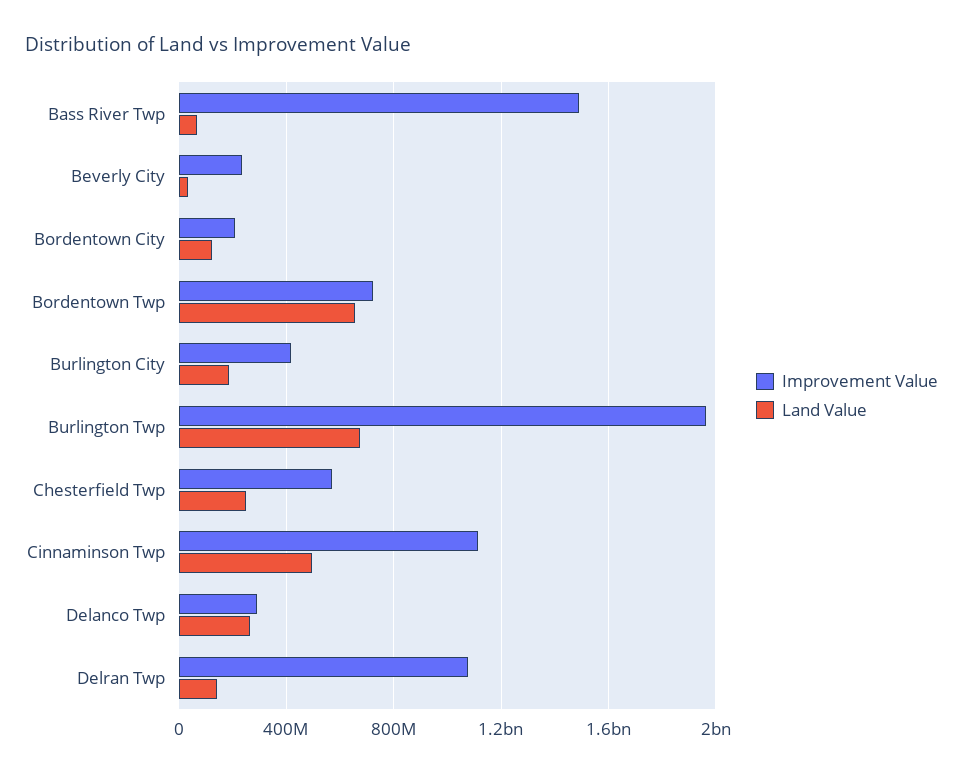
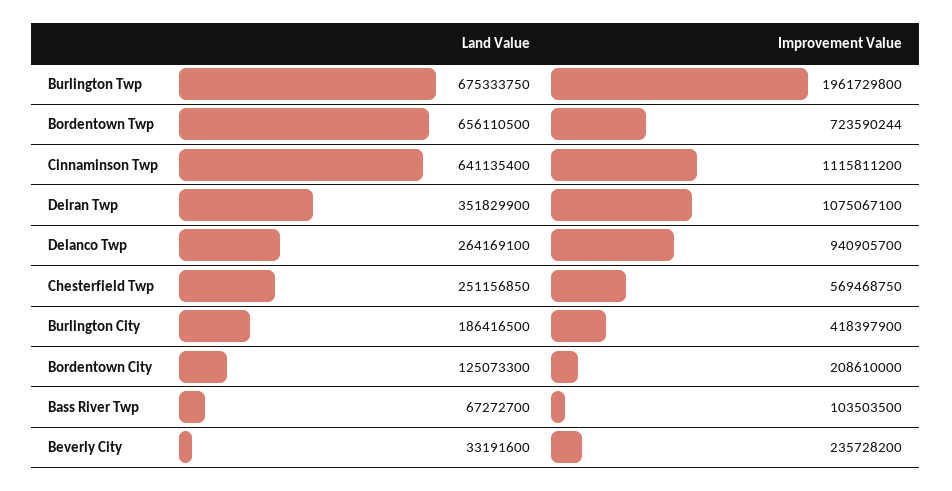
Improvement Value, Bass River Twp: 1500000000 -> 103503500
Land Value, Cinnaminson Twp: 500000000 -> 641135400
Improvement Value, Delanco Twp: 300000000 -> 940905700
Land Value, Delran Twp: 150000000 -> 351829900

